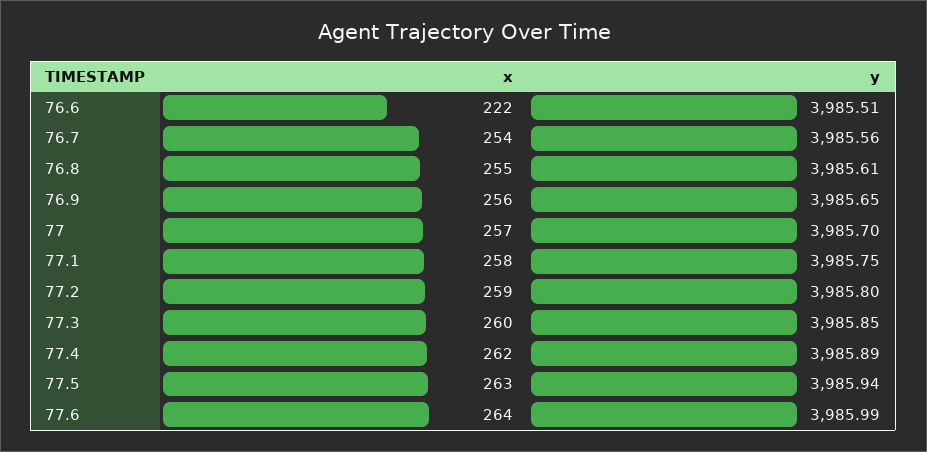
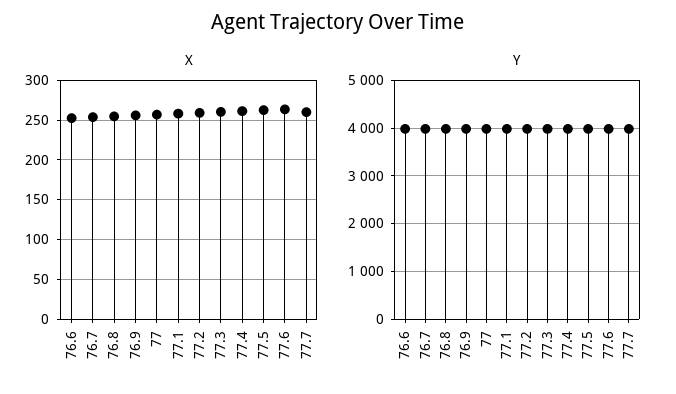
x, 76.6: 222 -> 250
x, 77.7: none -> 260
y, 77.7: none -> 4000

